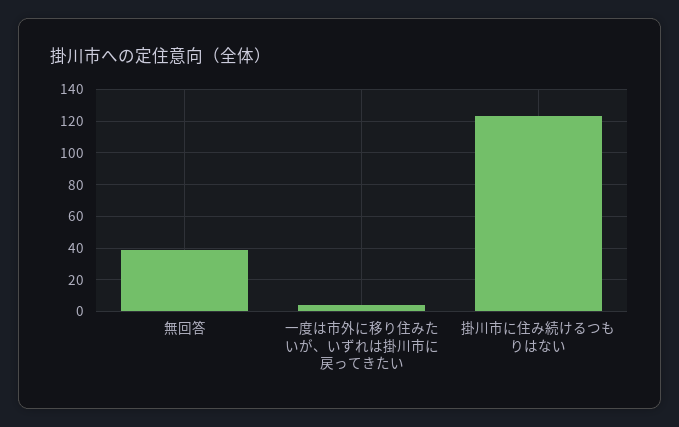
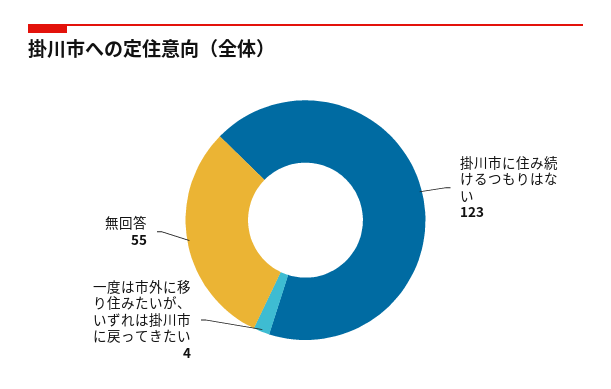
無回答: 40 -> 55

